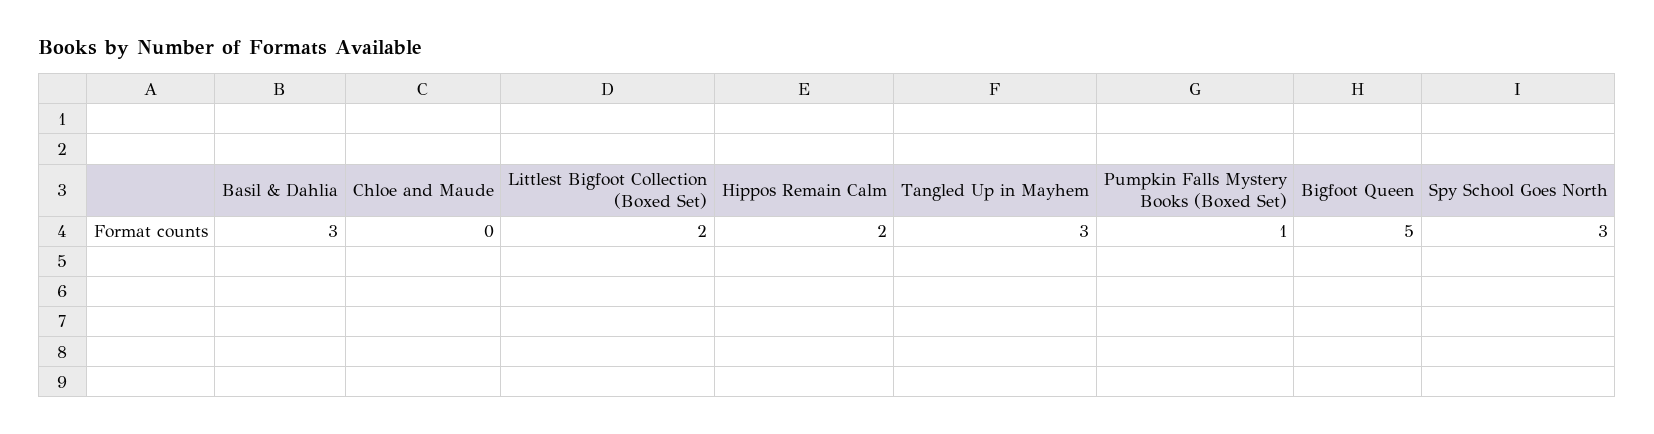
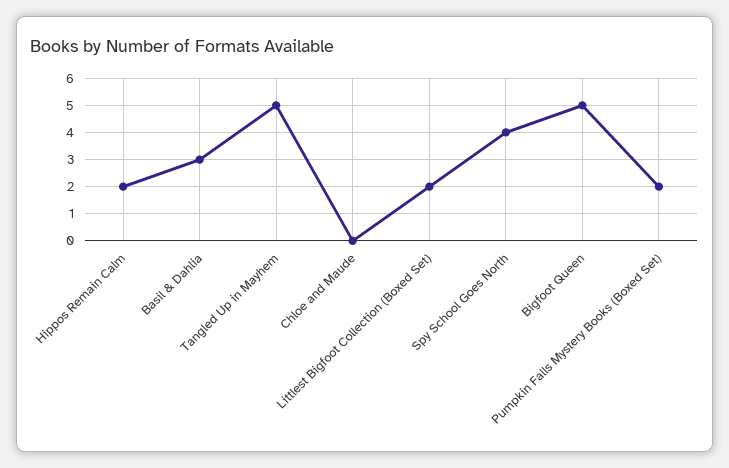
Tangled Up in Mayhem: 3 -> 5
Pumpkin Falls Mystery Books (Boxed Set): 1 -> 2
Spy School Goes North: 3 -> 4

